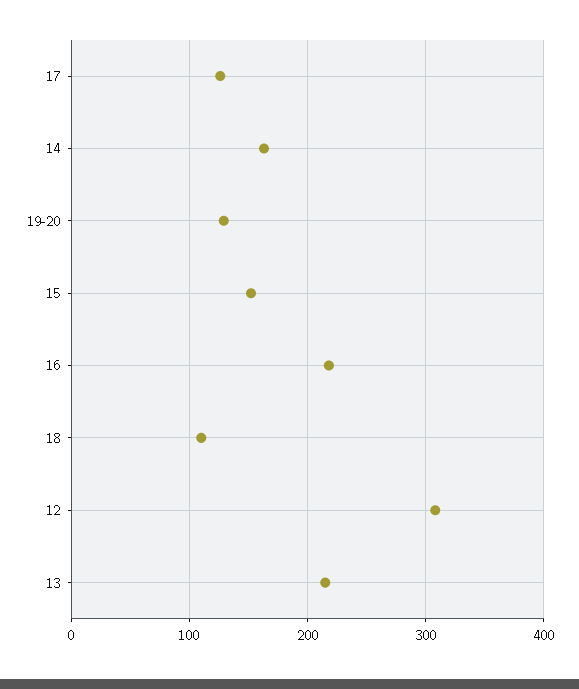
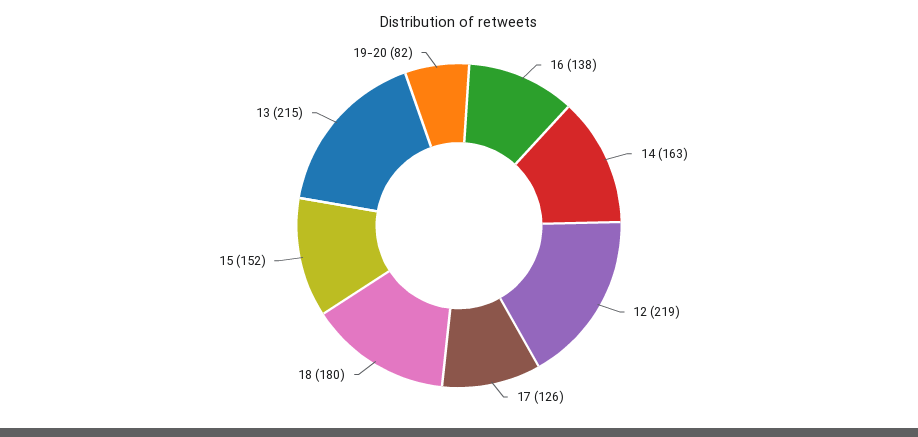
19-20: 130 -> 82
16: 220 -> 138
18: 110 -> 180
12: 310 -> 219

